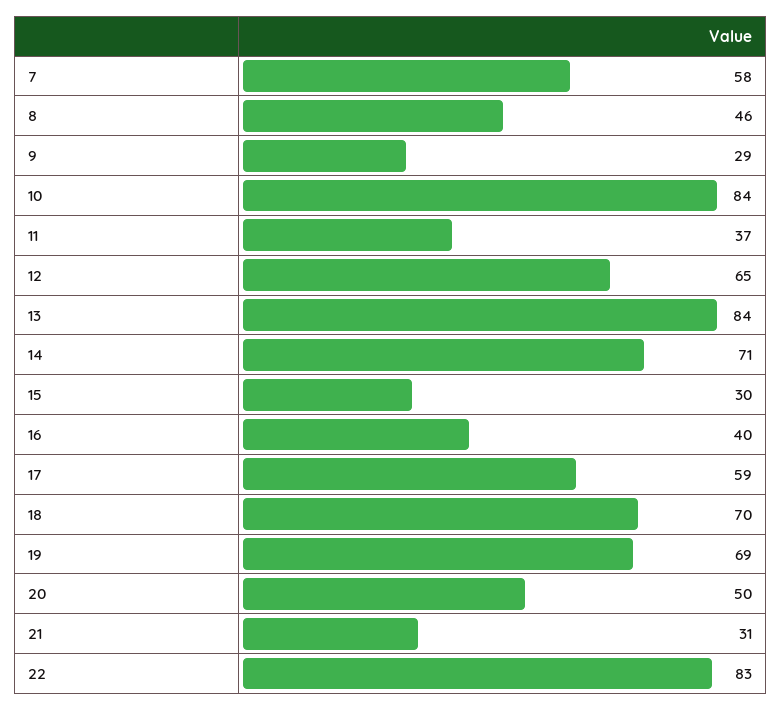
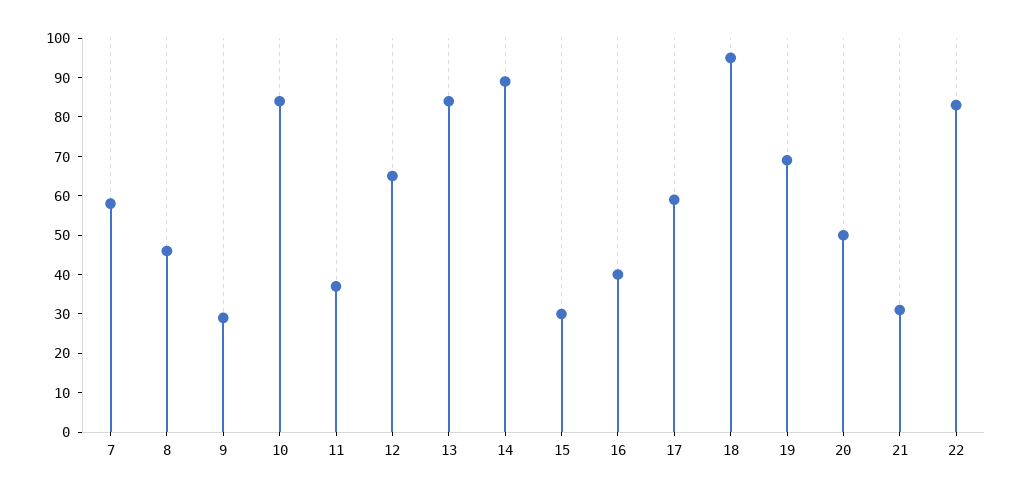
14: 71 -> 90
18: 70 -> 95

